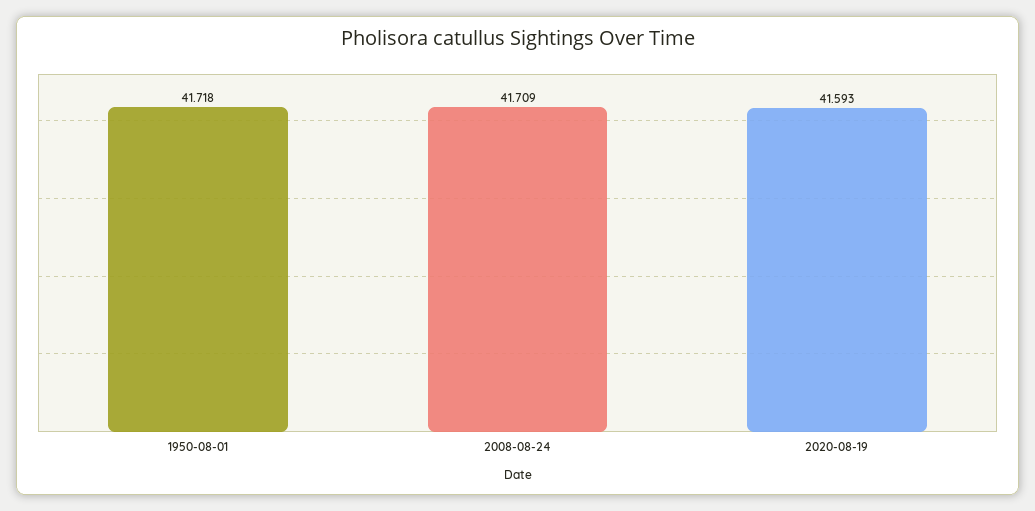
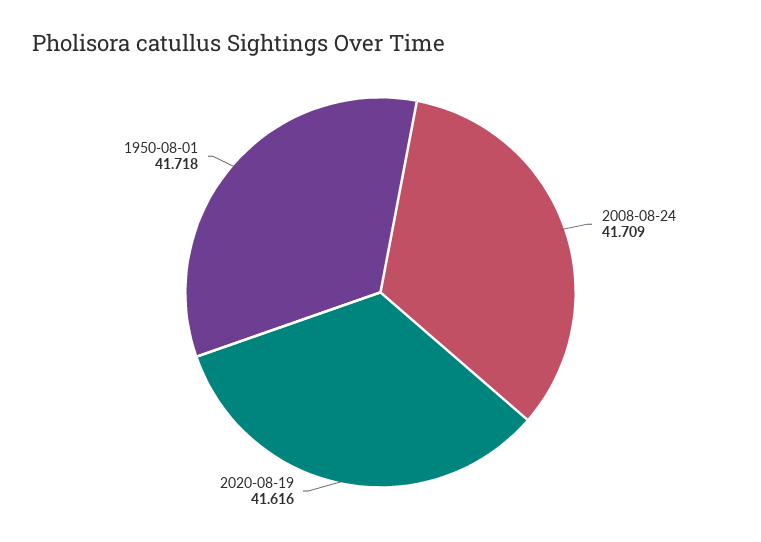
2020-08-19: 41.593 -> 41.616

